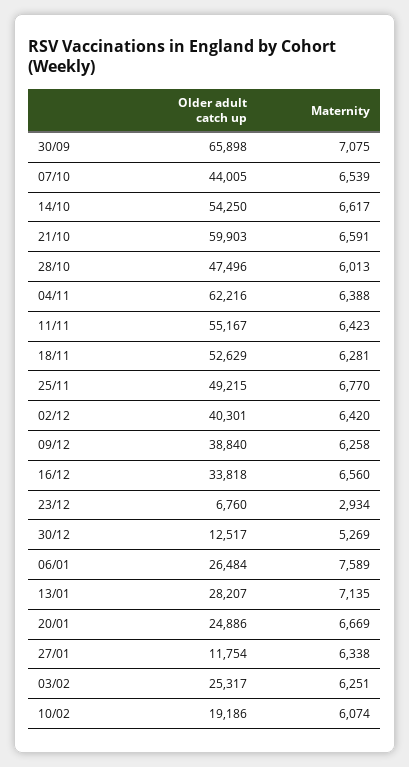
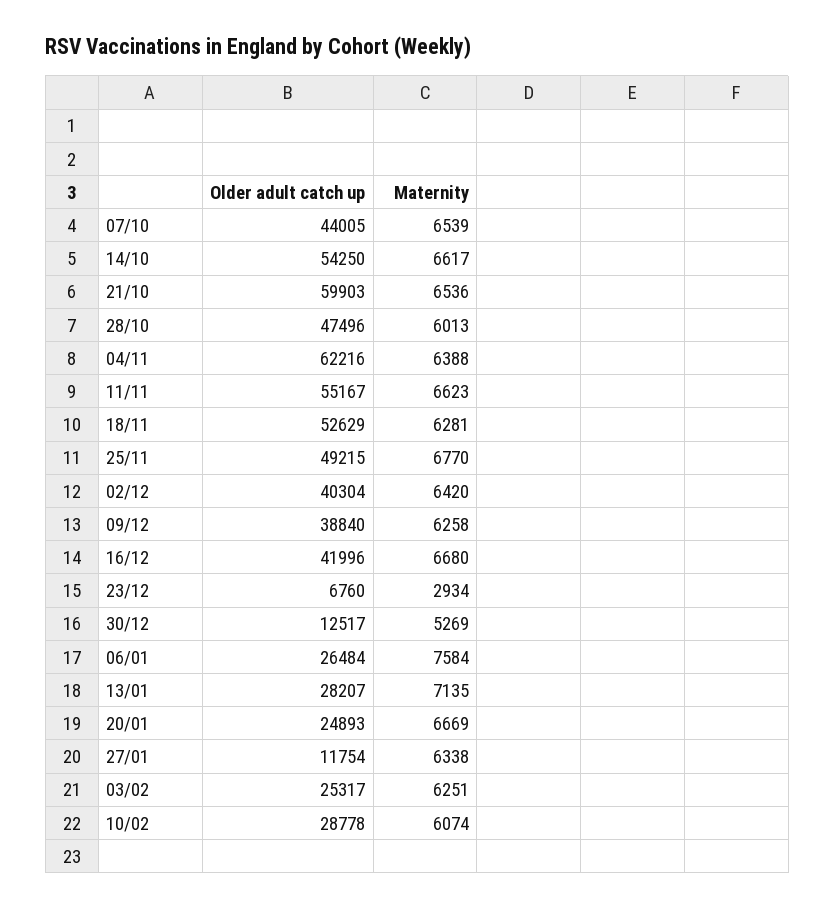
Older adult catch up, 30/09: 65898 -> none
Maternity, 30/09: 7075 -> none
Maternity, 21/10: 6591 -> 6536
Maternity, 11/11: 6423 -> 6623
Older adult catch up, 02/12: 40301 -> 40304
Older adult catch up, 16/12: 33818 -> 41996
Maternity, 16/12: 6560 -> 6680
Maternity, 06/01: 7589 -> 7584
Older adult catch up, 20/01: 24886 -> 24893
Older adult catch up, 10/02: 19186 -> 28778

